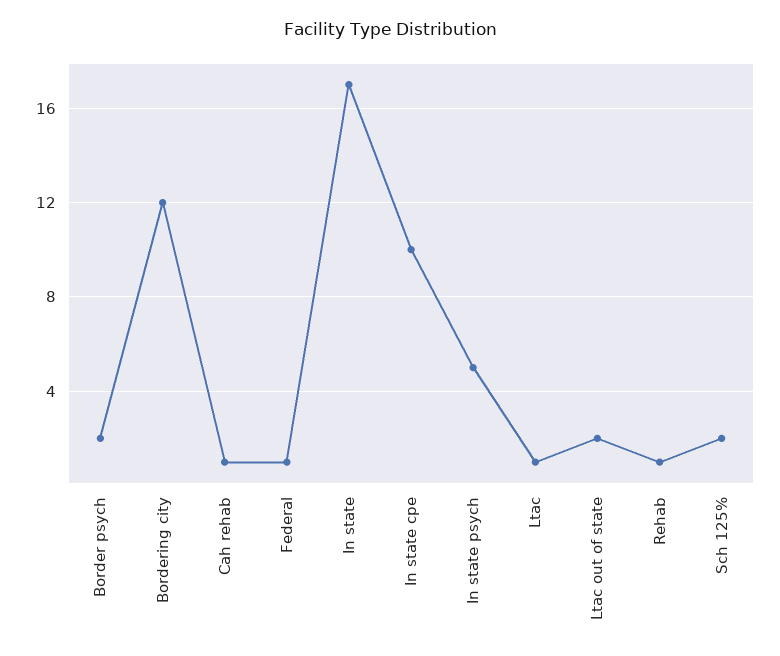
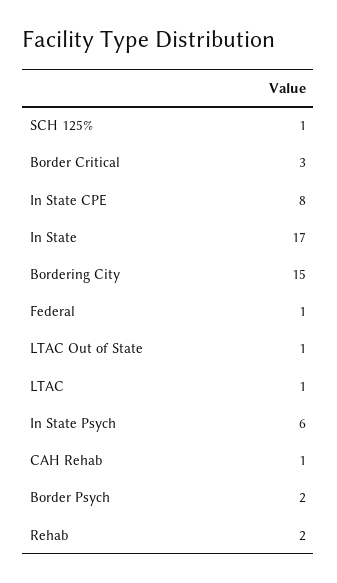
Bordering city: 12 -> 15
In state cpe: 10 -> 8
In state psych: 5 -> 6
Ltac out of state: 2 -> 1
Rehab: 1 -> 2
Sch 125%: 2 -> 1
Border Critical: none -> 3

